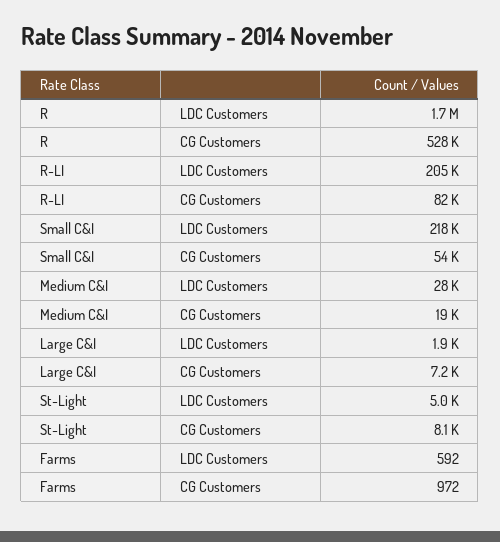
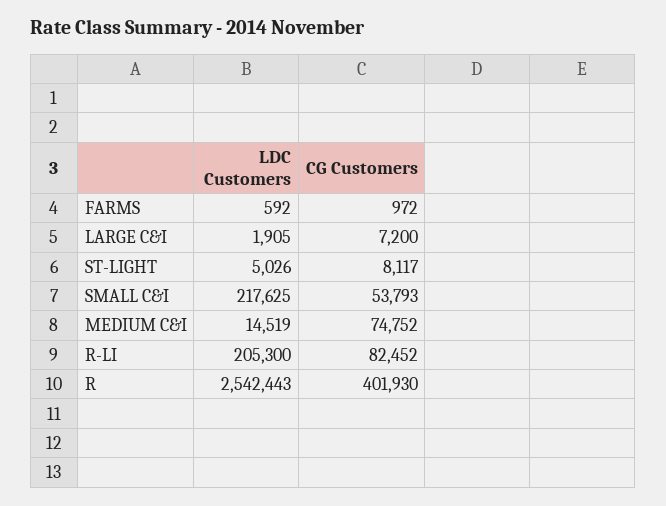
R, LDC Customers: 1700000 -> 2542443
R, CG Customers: 528000 -> 401930
Medium C&I, LDC Customers: 28000 -> 14519
Medium C&I, CG Customers: 19000 -> 74752

